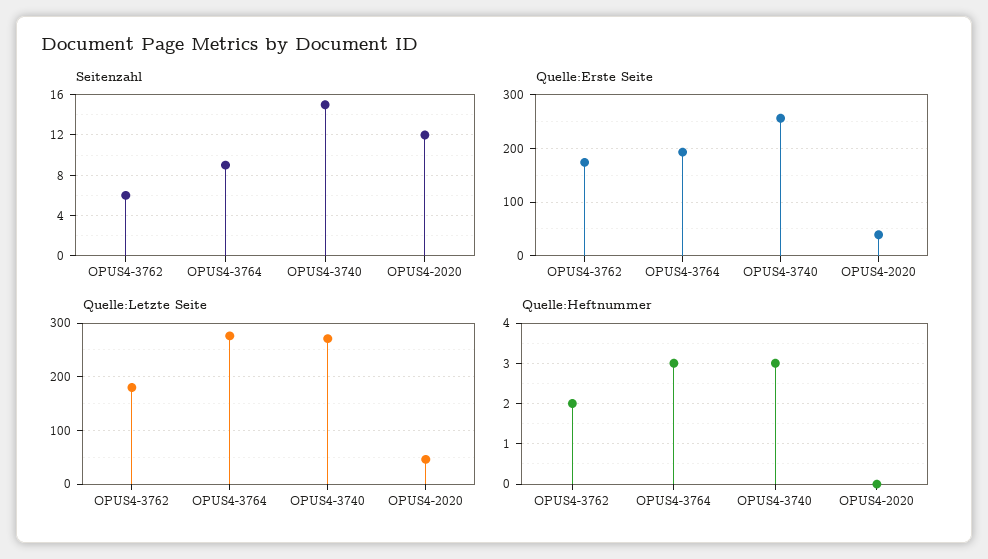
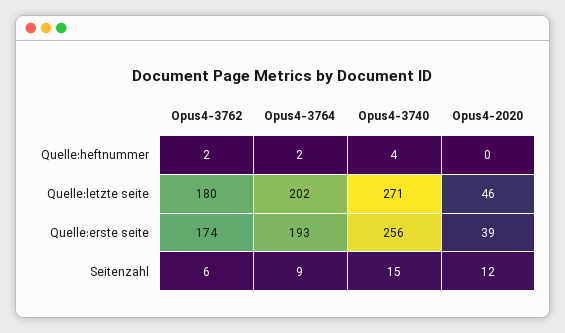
Quelle:Letzte Seite, OPUS4-3764: 280 -> 202
Quelle:Heftnummer, OPUS4-3764: 3 -> 2
Quelle:Heftnummer, OPUS4-3740: 3 -> 4

